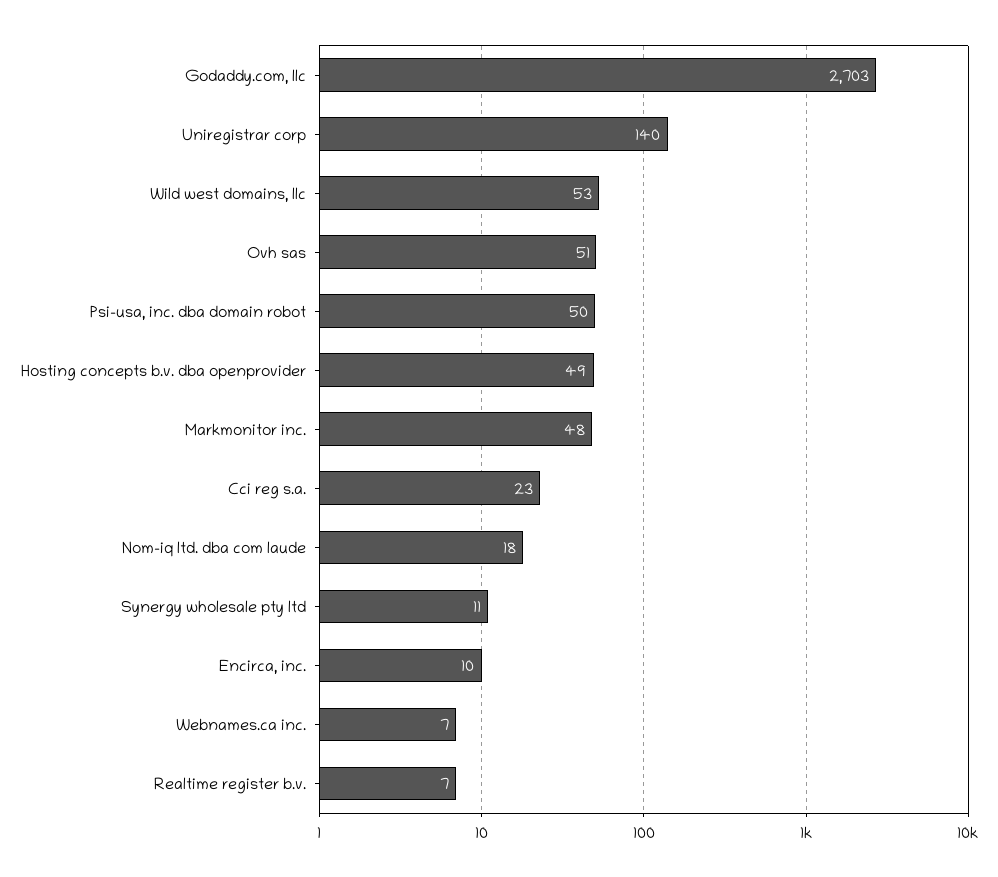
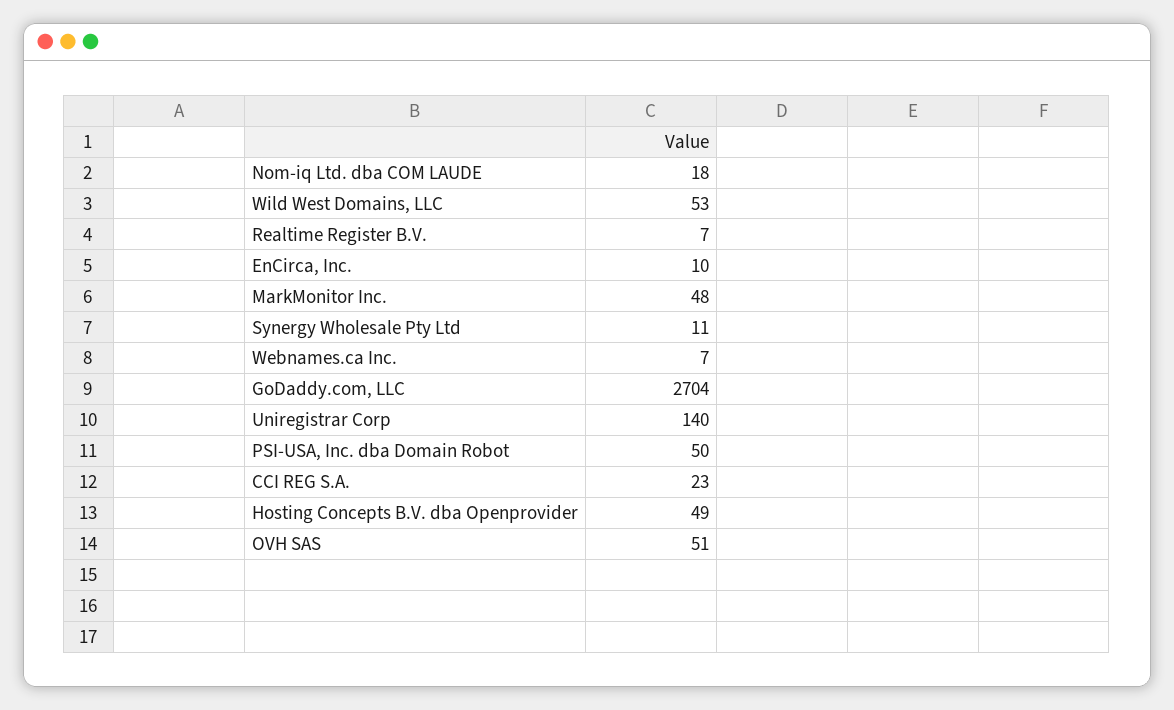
Godaddy.com, llc: 2703 -> 2704

